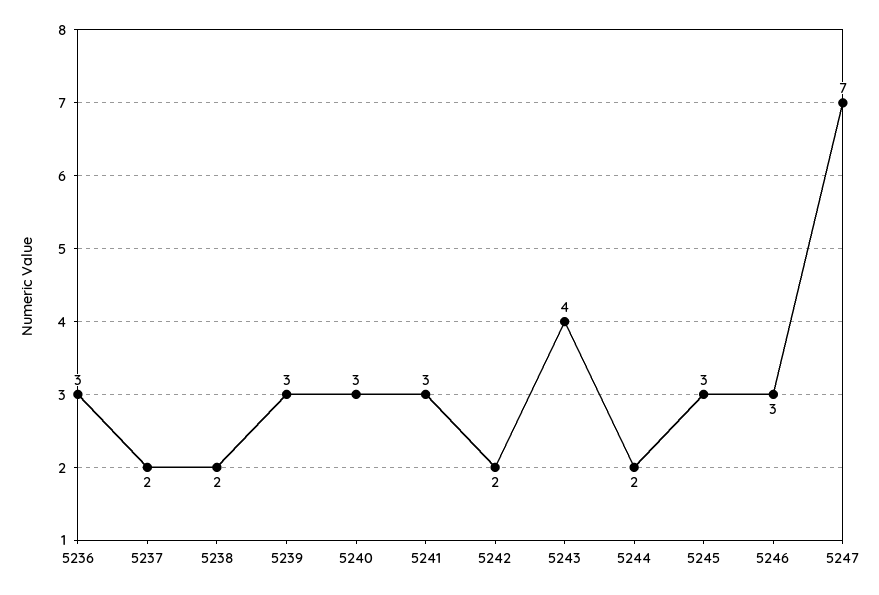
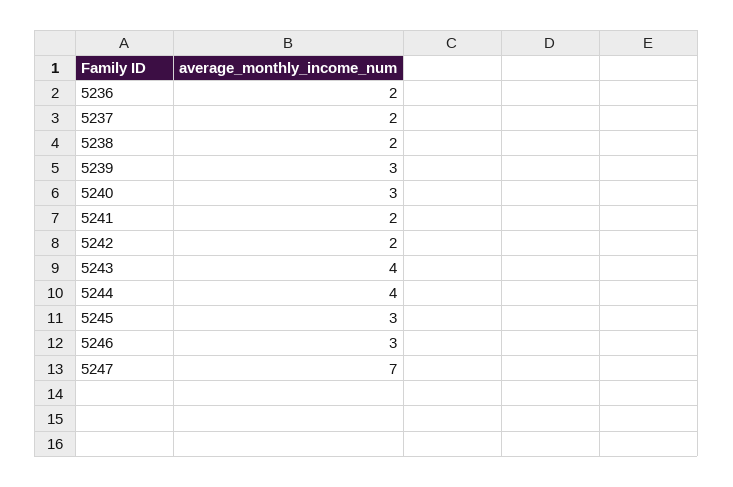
5236: 3 -> 2
5241: 3 -> 2
5244: 2 -> 4

